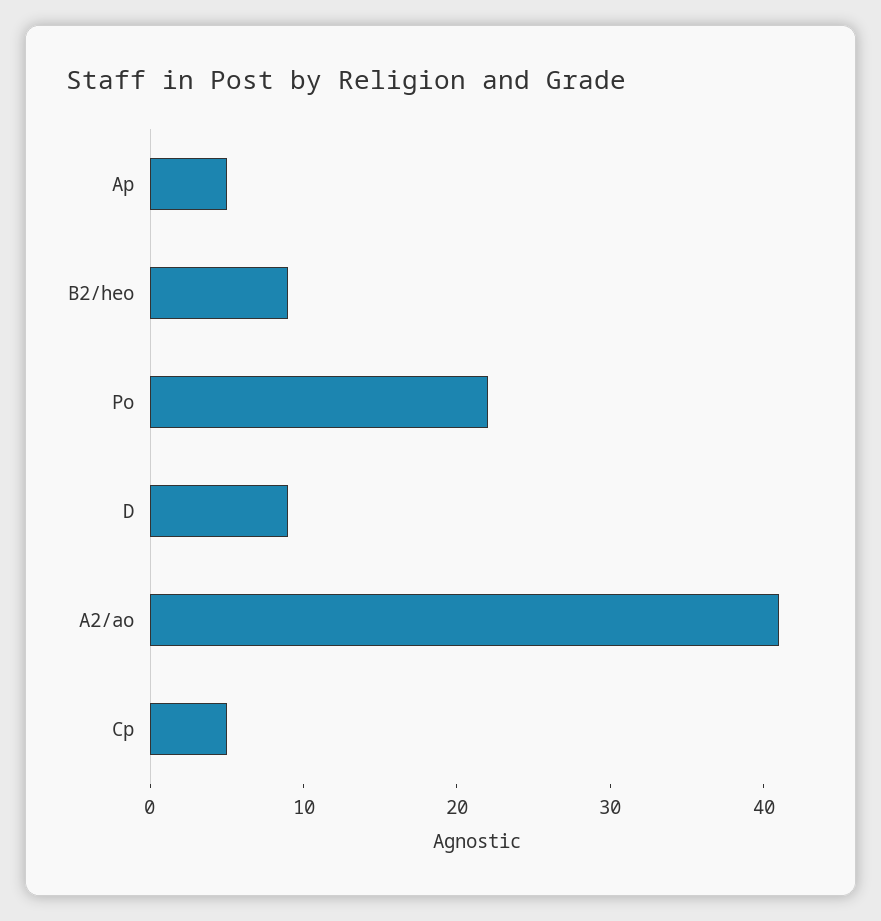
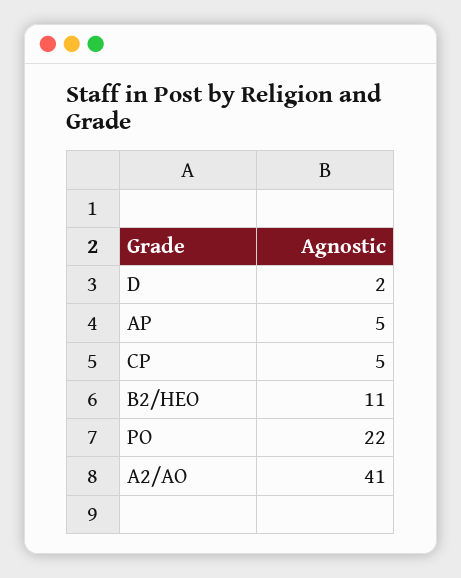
B2/heo: 9 -> 11
D: 9 -> 2

